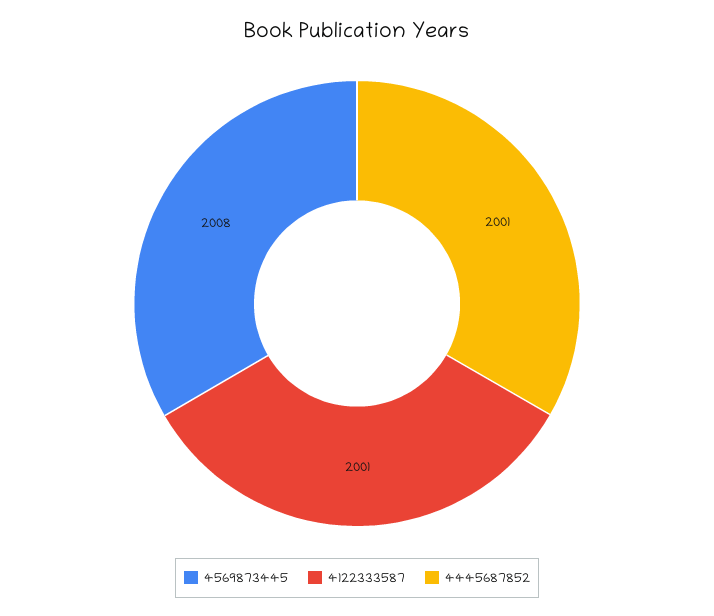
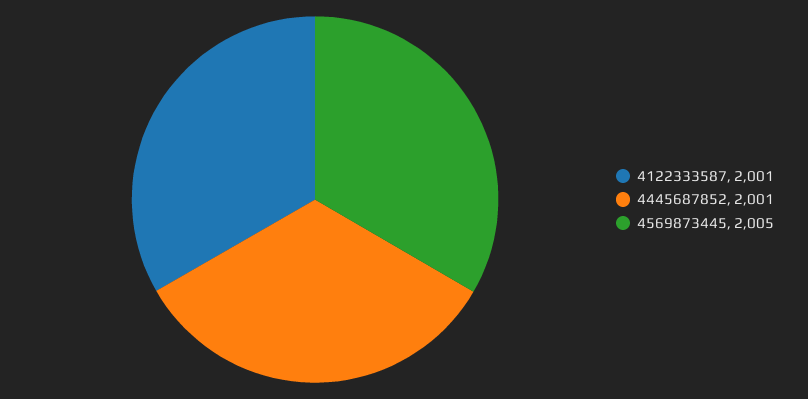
4569873445: 2008 -> 2005

